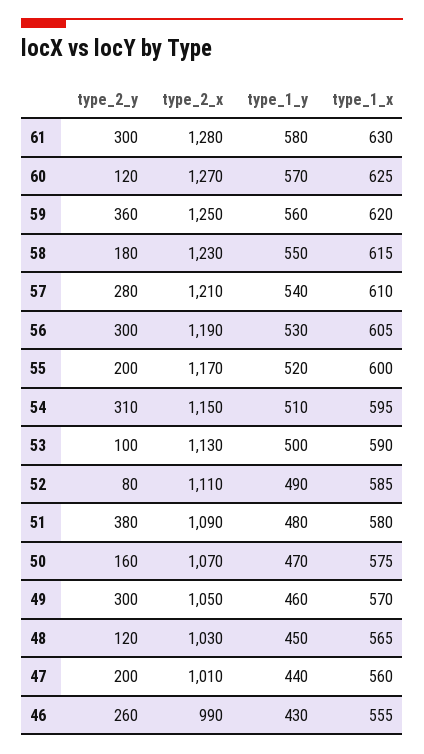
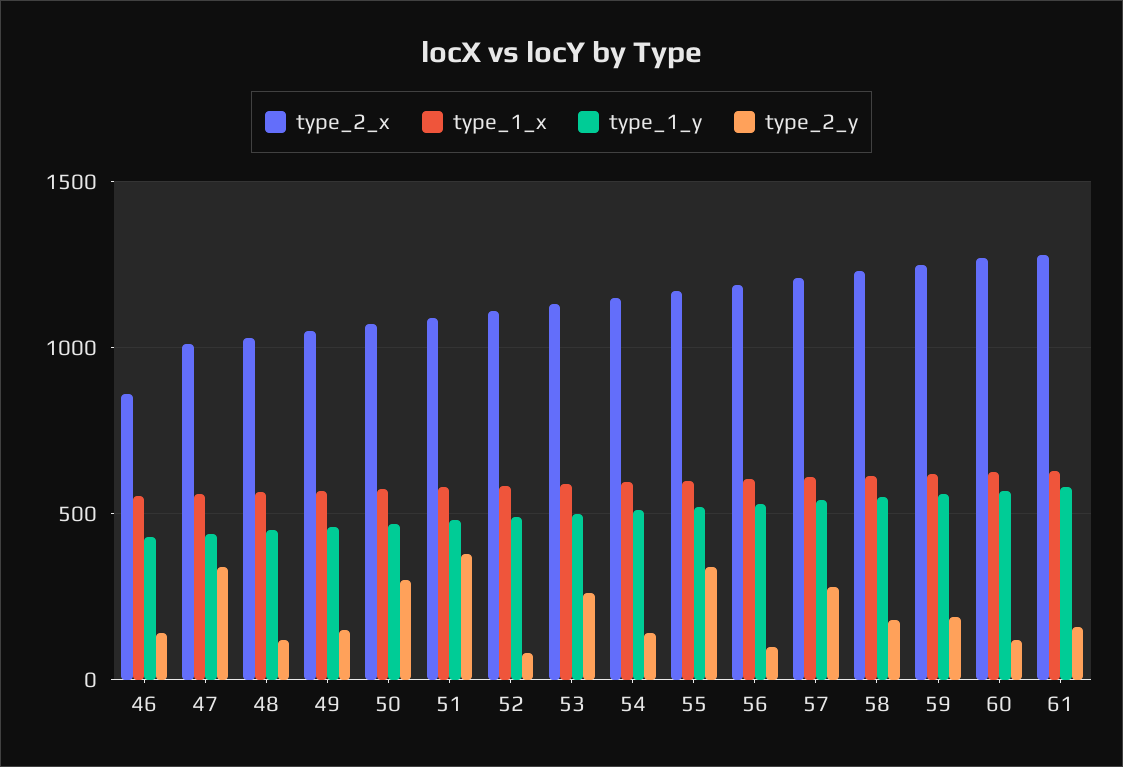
type_2_y, 61: 300 -> 150
type_2_y, 59: 360 -> 200
type_2_y, 56: 300 -> 100
type_2_y, 55: 200 -> 350
type_2_y, 54: 310 -> 150
type_2_y, 53: 100 -> 250
type_2_y, 50: 160 -> 300
type_2_y, 49: 300 -> 150
type_2_y, 47: 200 -> 350
type_2_y, 46: 260 -> 150
type_2_x, 46: 990 -> 850

